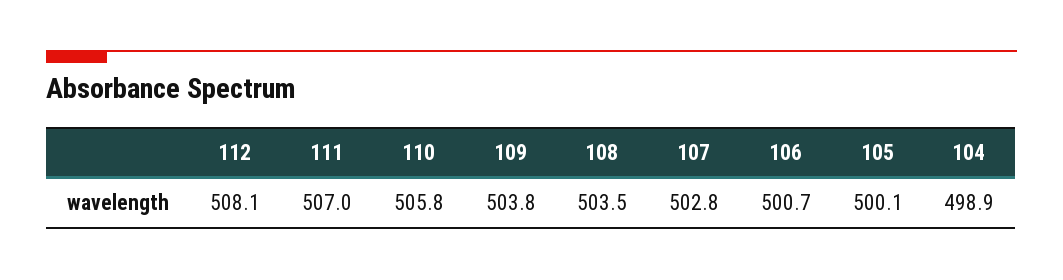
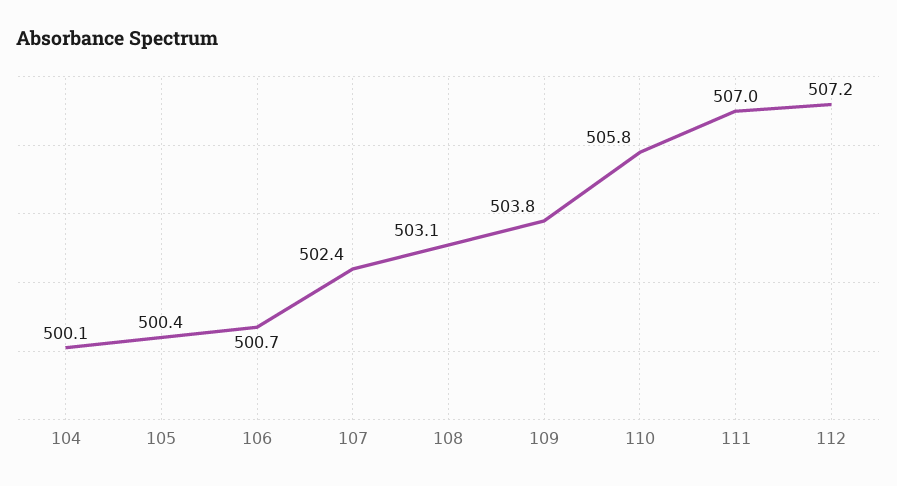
112: 508.1 -> 507.2
108: 503.5 -> 503.1
107: 502.8 -> 502.4
105: 500.1 -> 500.4
104: 498.9 -> 500.1

